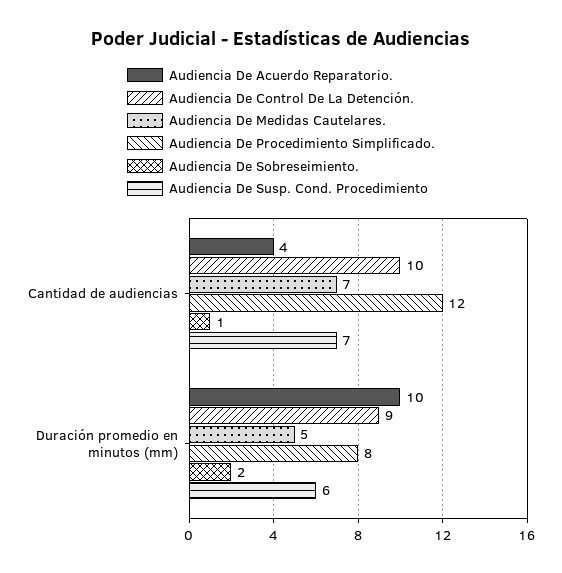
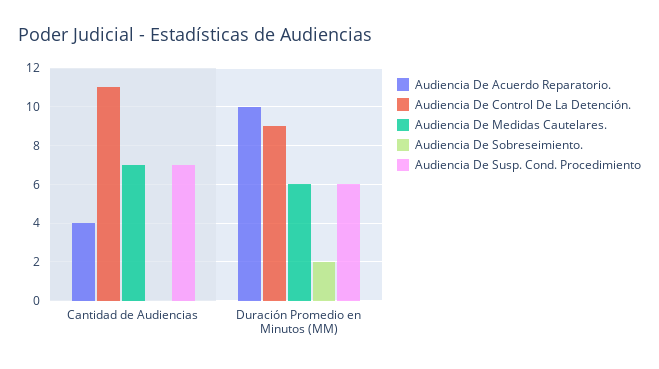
Audiencia De Control De La Detención., Cantidad de audiencias: 10 -> 11
Audiencia De Procedimiento Simplificado., Cantidad de audiencias: 12 -> none
Audiencia De Sobreseimiento., Cantidad de audiencias: 1 -> 0
Audiencia De Medidas Cautelares., Duración promedio en minutos (mm): 5 -> 6
Audiencia De Procedimiento Simplificado., Duración promedio en minutos (mm): 8 -> none

